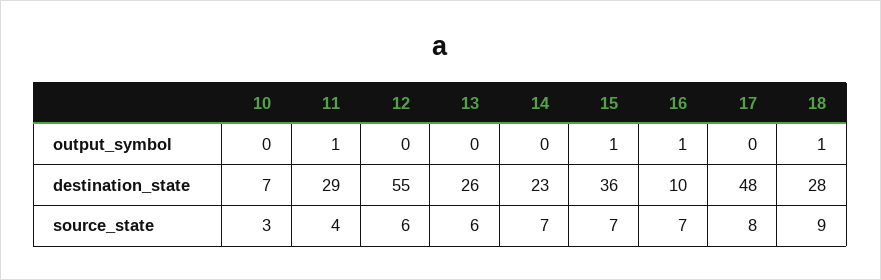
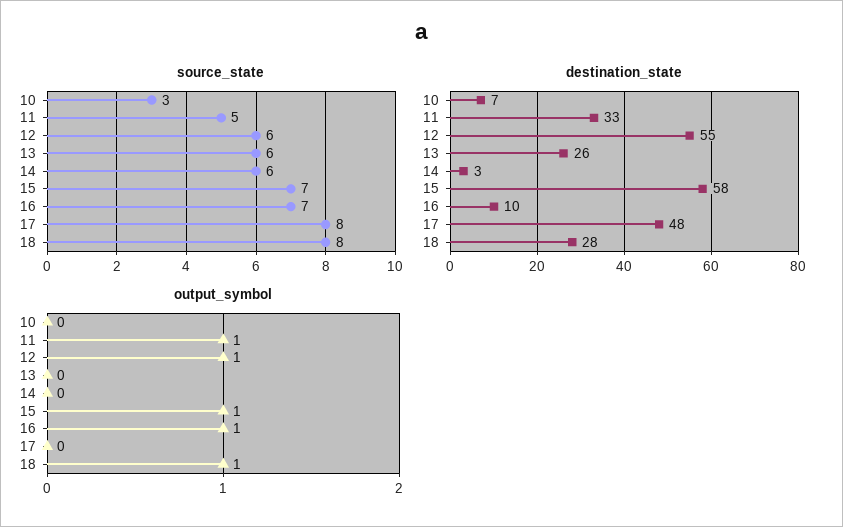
output_symbol, 12: 0 -> 1
destination_state, 11: 29 -> 33
destination_state, 14: 23 -> 3
destination_state, 15: 36 -> 58
source_state, 11: 4 -> 5
source_state, 14: 7 -> 6
source_state, 18: 9 -> 8

